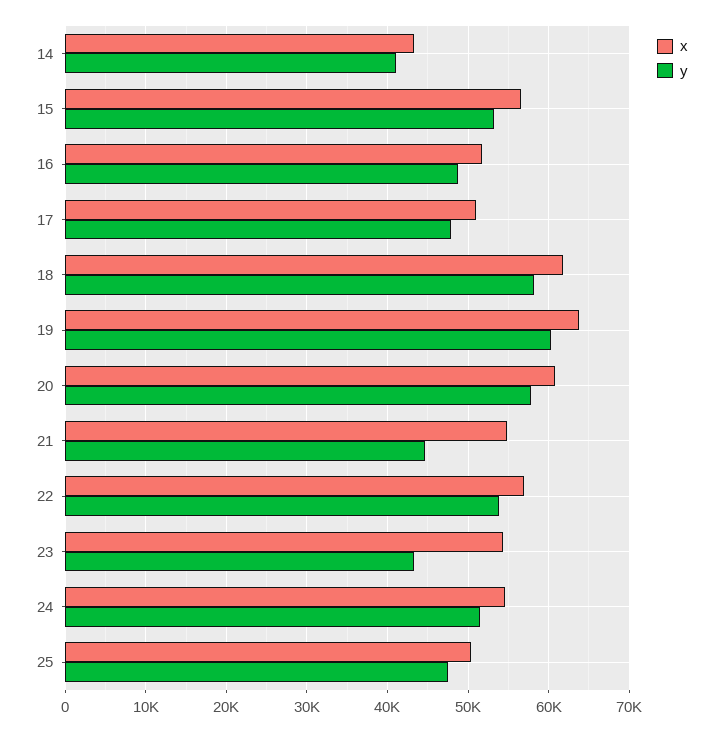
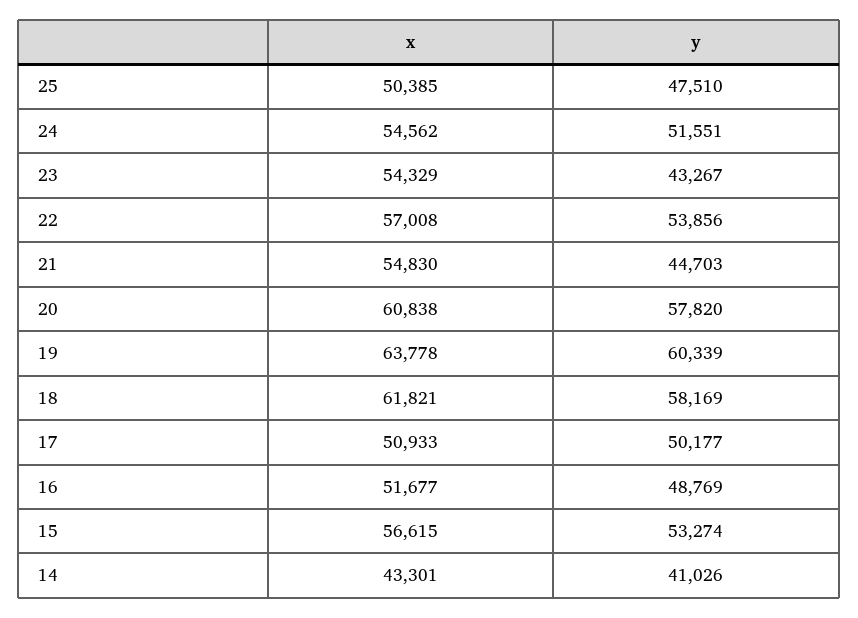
y, 17: 48000 -> 50177

